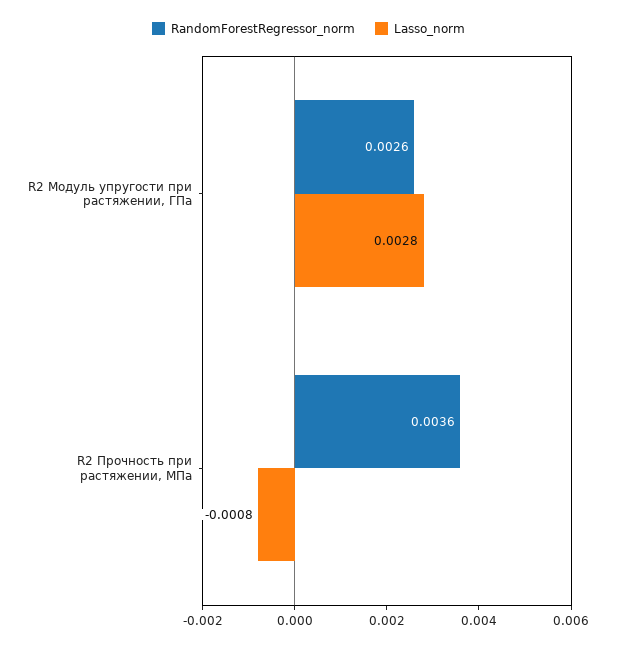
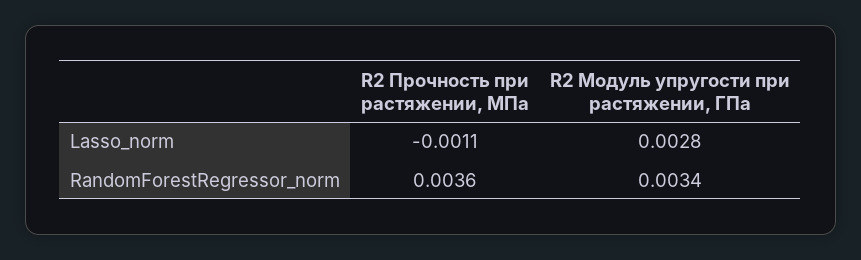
RandomForestRegressor_norm, R2 Модуль упругости при растяжении, ГПа: 0.0026 -> 0.0034
Lasso_norm, R2 Прочность при растяжении, МПа: -0.0008 -> -0.0011

